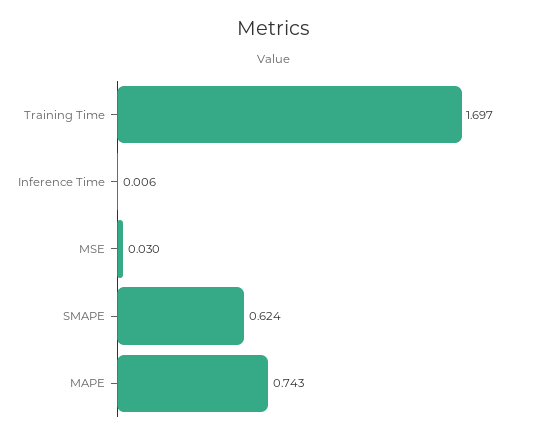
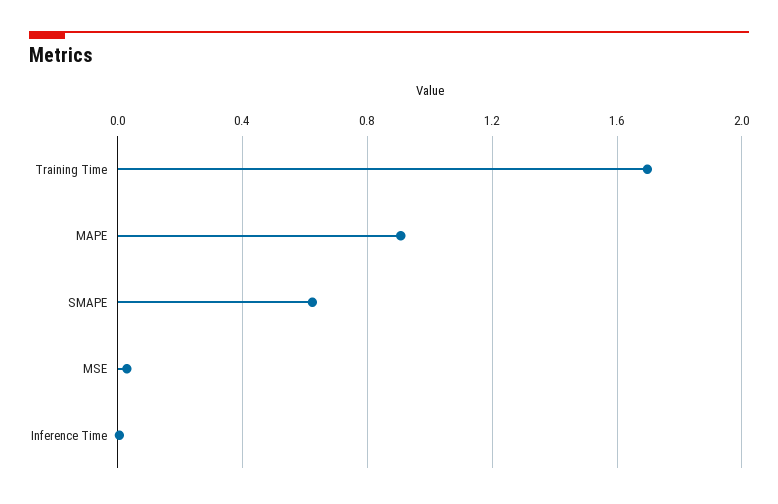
MAPE: 0.743 -> 0.9

